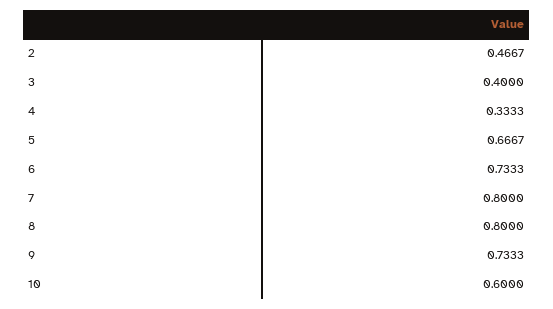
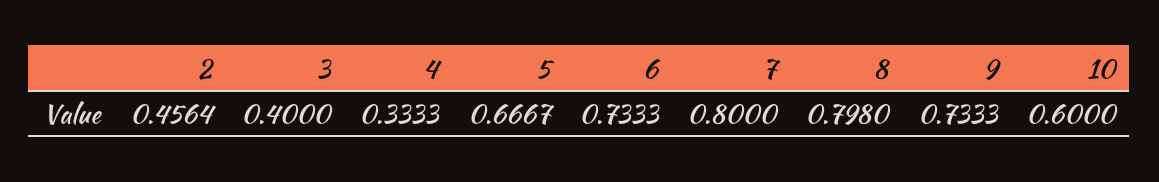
2: 0.4667 -> 0.4564
8: 0.8 -> 0.798

